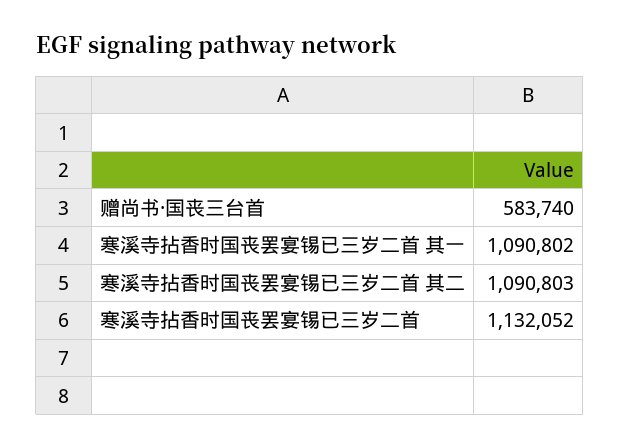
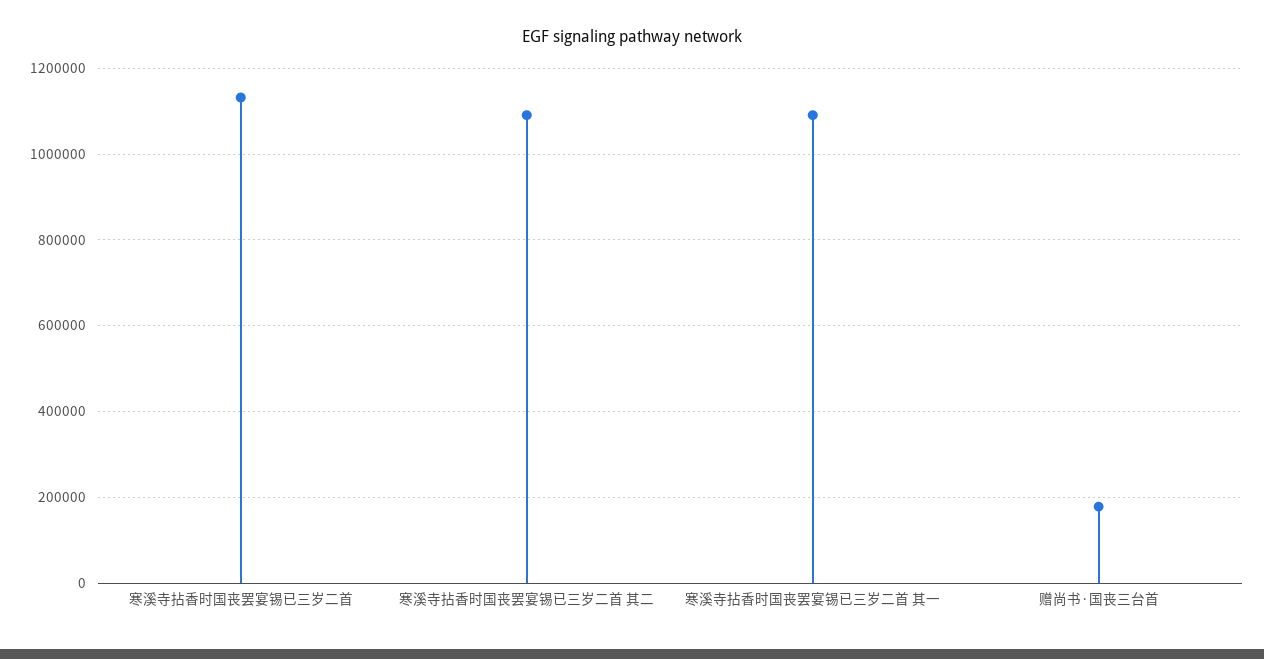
赠尚书·国丧三台首: 583740 -> 180000

